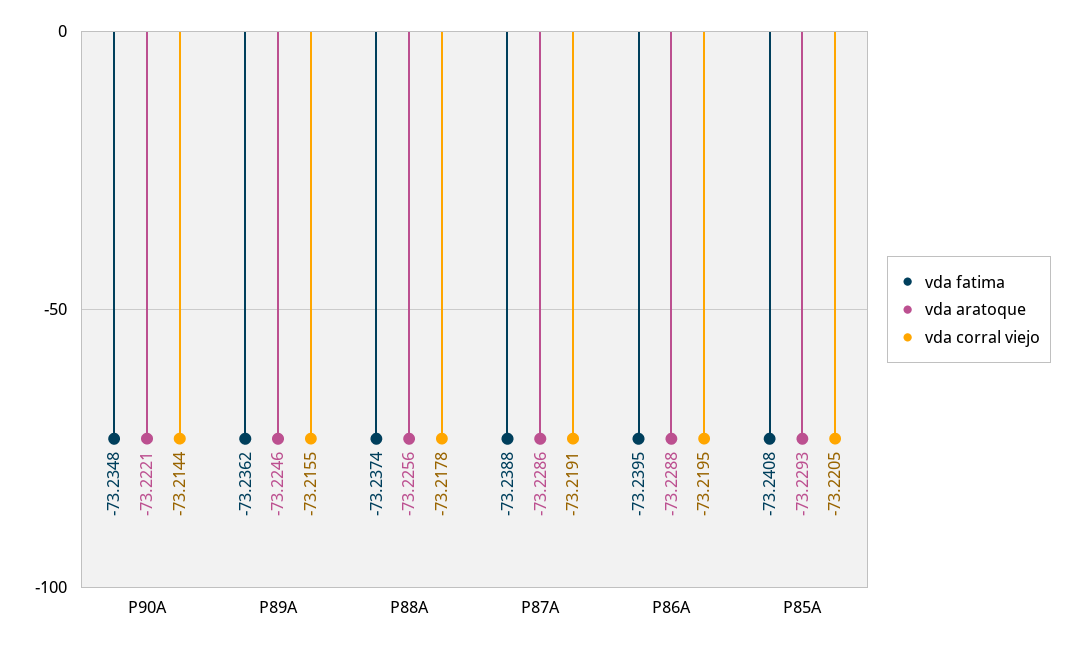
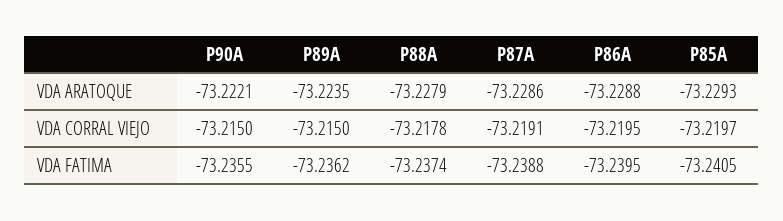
vda fatima, P90A: -73.2348 -> -73.2355
vda corral viejo, P90A: -73.2144 -> -73.215
vda aratoque, P89A: -73.2246 -> -73.2235
vda corral viejo, P89A: -73.2155 -> -73.215
vda aratoque, P88A: -73.2256 -> -73.2279
vda fatima, P85A: -73.2408 -> -73.2405
vda corral viejo, P85A: -73.2205 -> -73.2197

